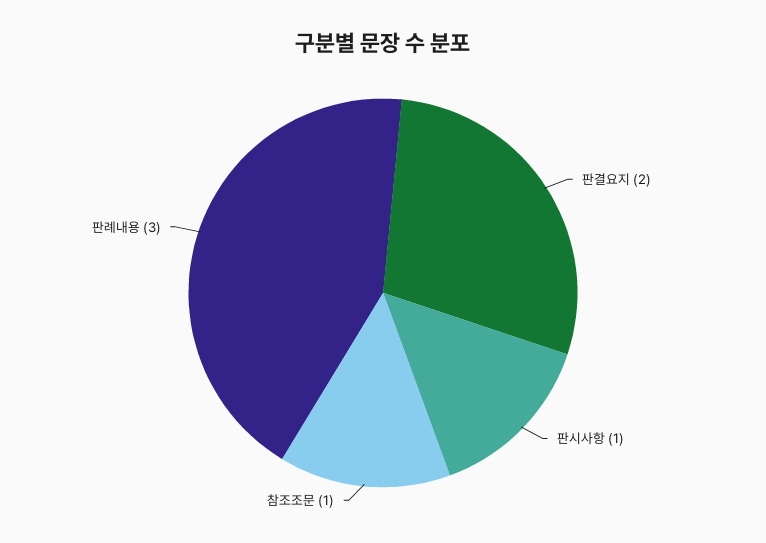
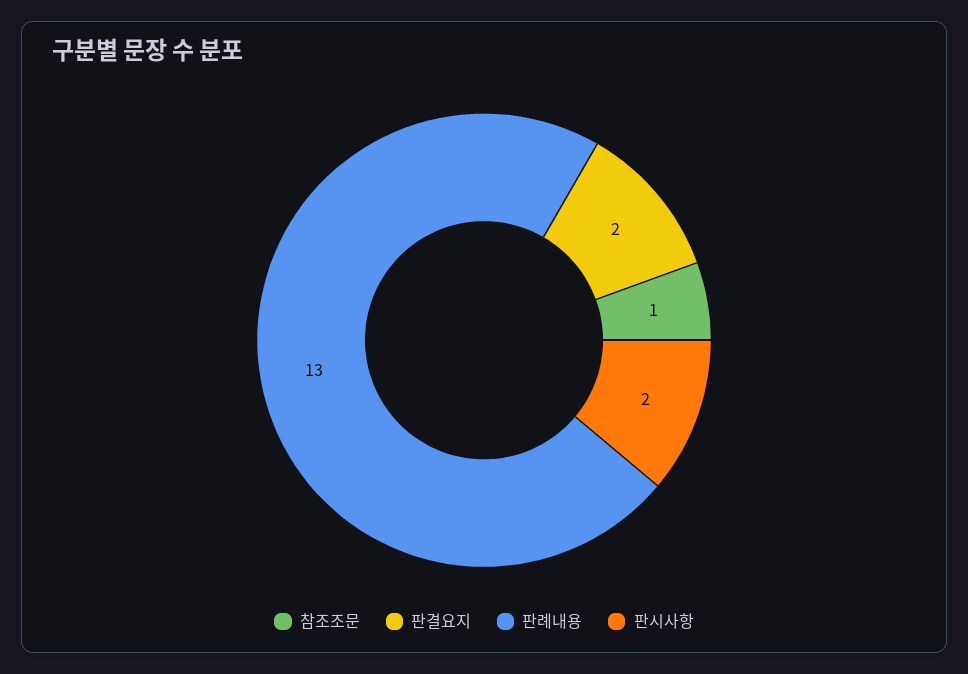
판시사항: 1 -> 2
판례내용: 3 -> 13

